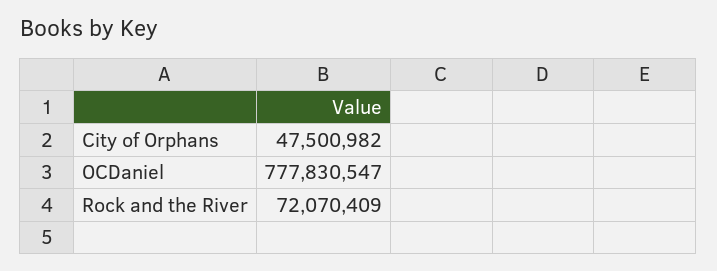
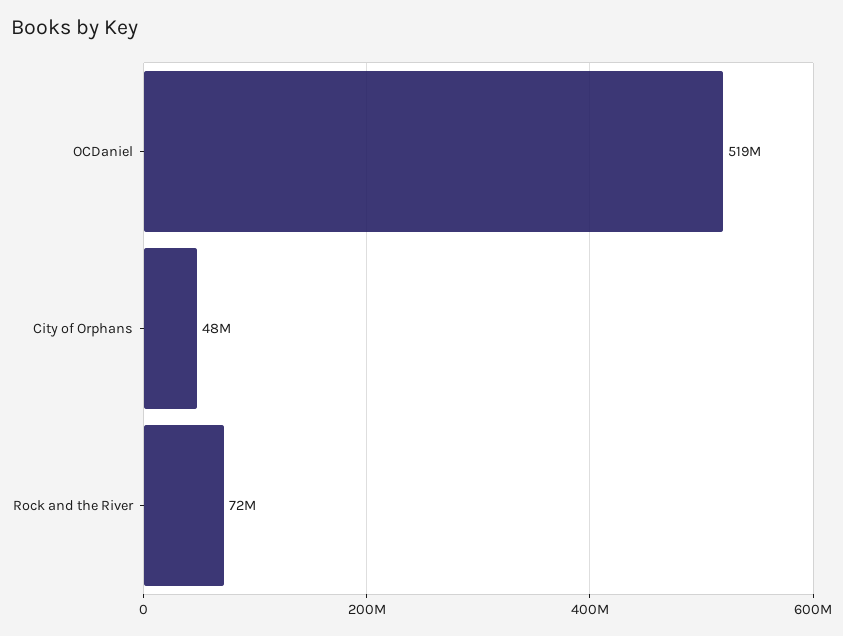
OCDaniel: 777830547 -> 519000000

